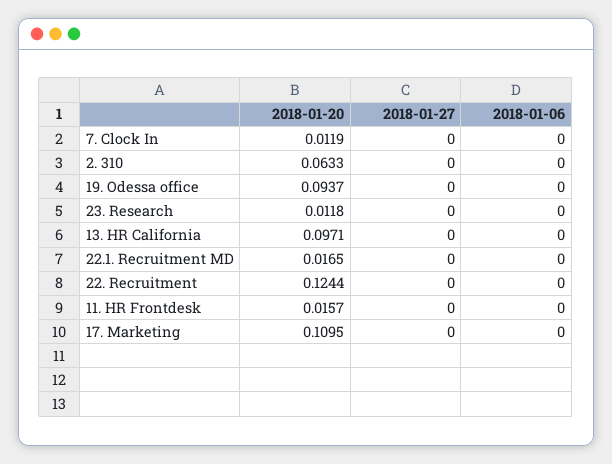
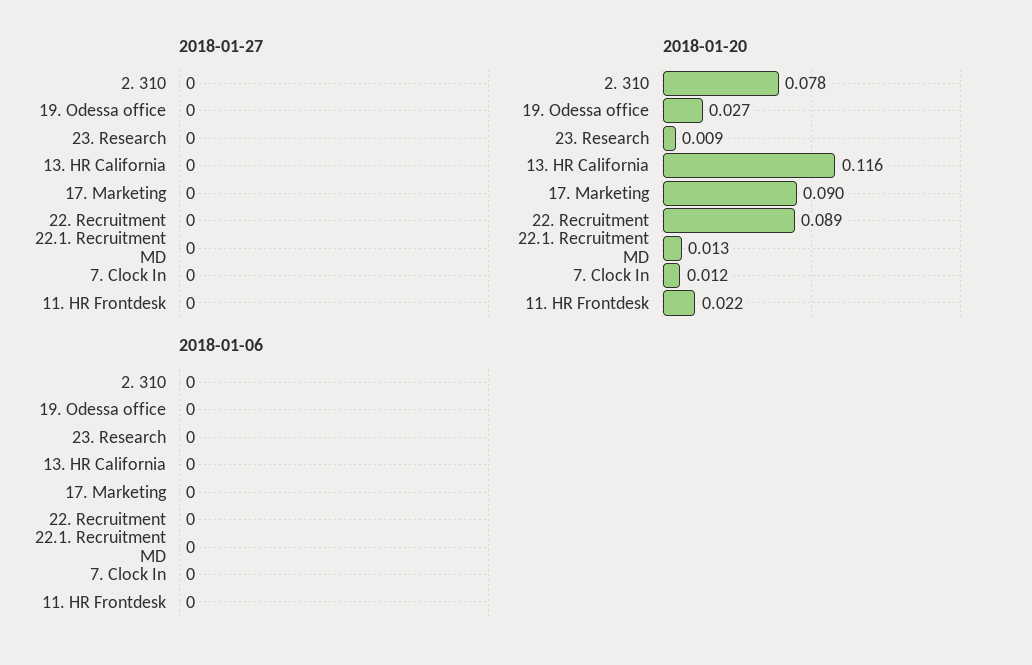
2018-01-20, 2. 310: 0.0633 -> 0.078
2018-01-20, 19. Odessa office: 0.0937 -> 0.027
2018-01-20, 23. Research: 0.0118 -> 0.009
2018-01-20, 13. HR California: 0.0971 -> 0.116
2018-01-20, 22.1. Recruitment MD: 0.0165 -> 0.013
2018-01-20, 22. Recruitment: 0.1244 -> 0.089
2018-01-20, 11. HR Frontdesk: 0.0157 -> 0.022
2018-01-20, 17. Marketing: 0.1095 -> 0.09

